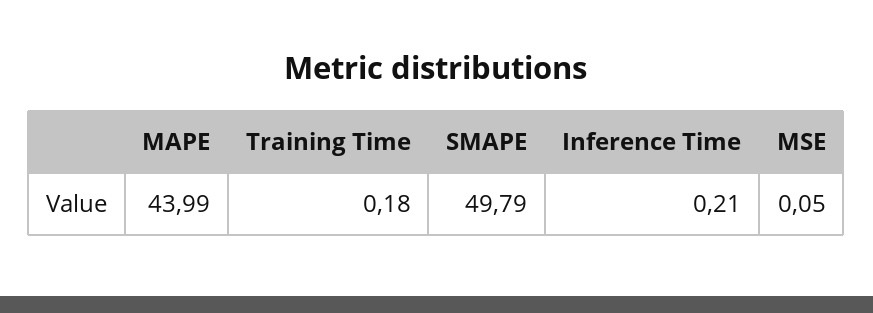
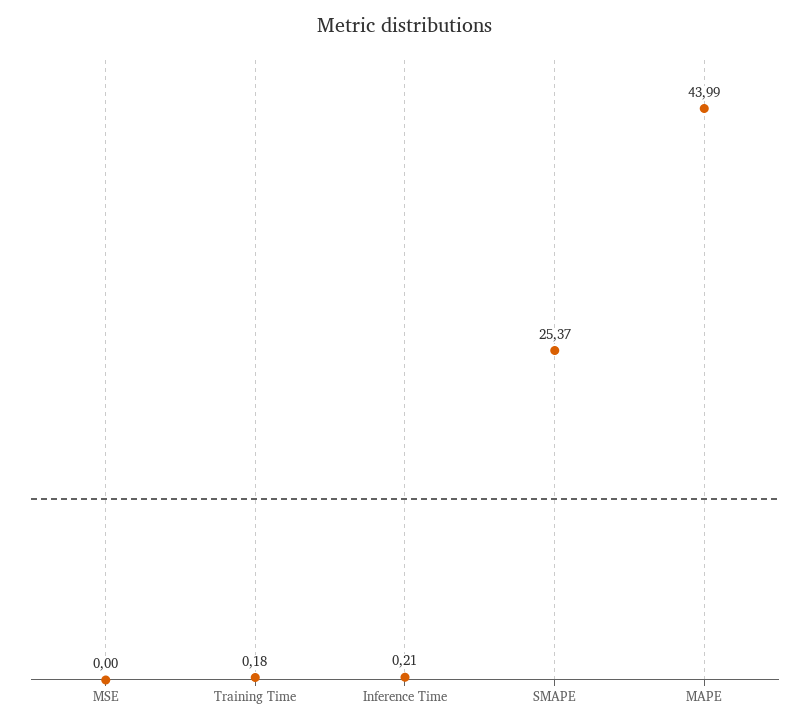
SMAPE: 49.79 -> 25.37
MSE: 0.05 -> 0

